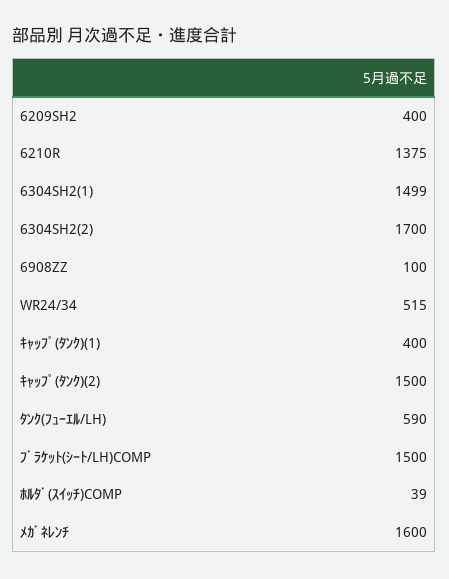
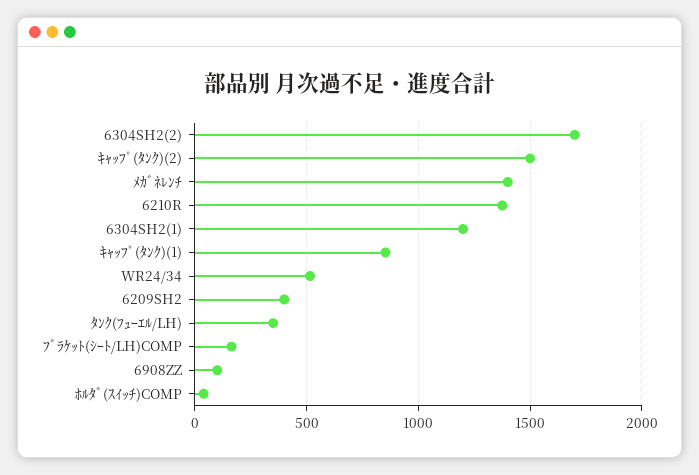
6304SH2(1): 1499 -> 1200
ｷｬｯﾌﾟ(ﾀﾝｸ)(1): 400 -> 850
ﾀﾝｸ(ﾌｭｰｴﾙ/LH): 590 -> 350
ﾌﾞﾗｹｯﾄ(ｼｰﾄ/LH)COMP: 1500 -> 150
ﾒｶﾞﾈﾚﾝﾁ: 1600 -> 1400

